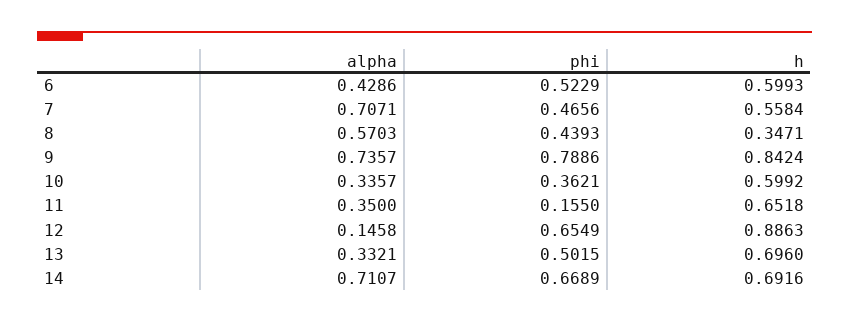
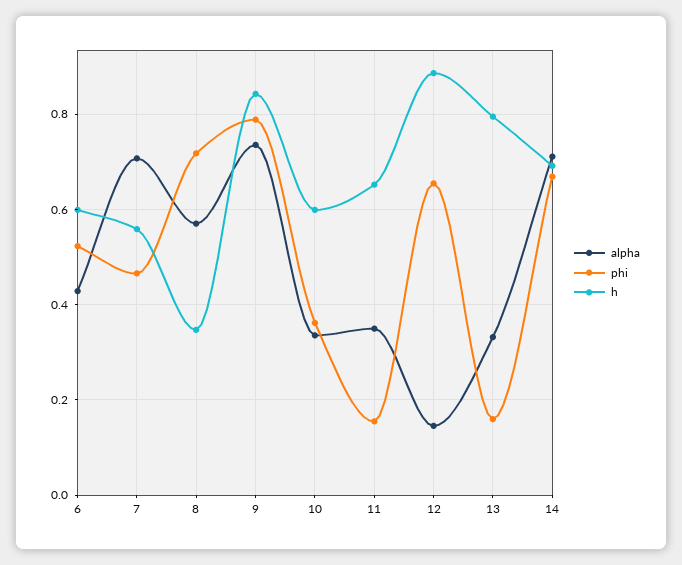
phi, 8: 0.4393 -> 0.72
phi, 13: 0.5015 -> 0.16
h, 13: 0.696 -> 0.8

